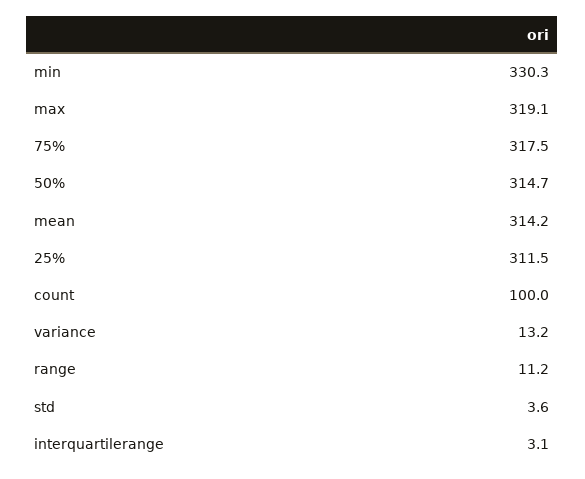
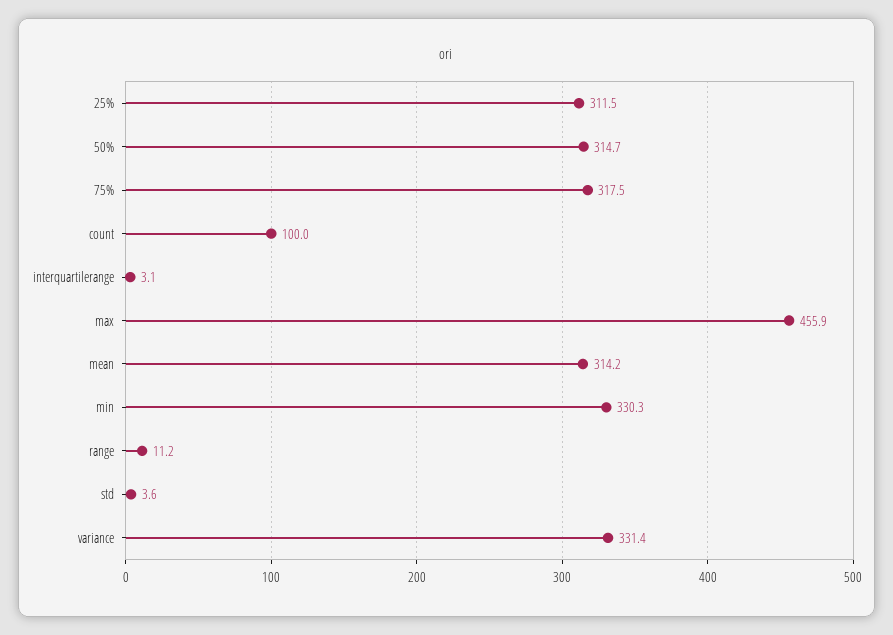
max: 319.1 -> 455.9
variance: 13.2 -> 331.4

